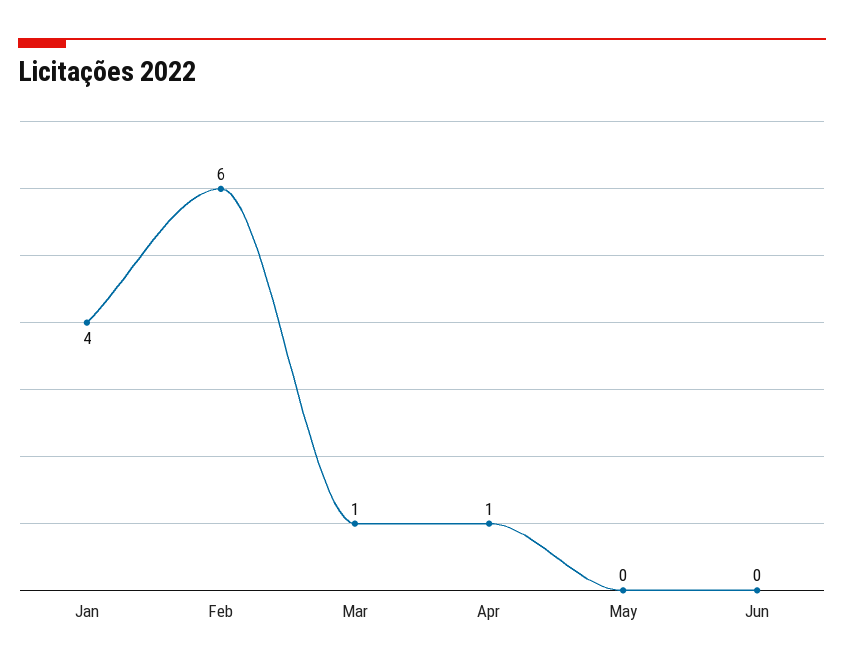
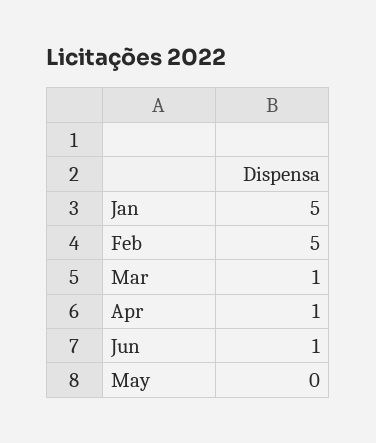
Jan: 4 -> 5
Feb: 6 -> 5
Jun: 0 -> 1

